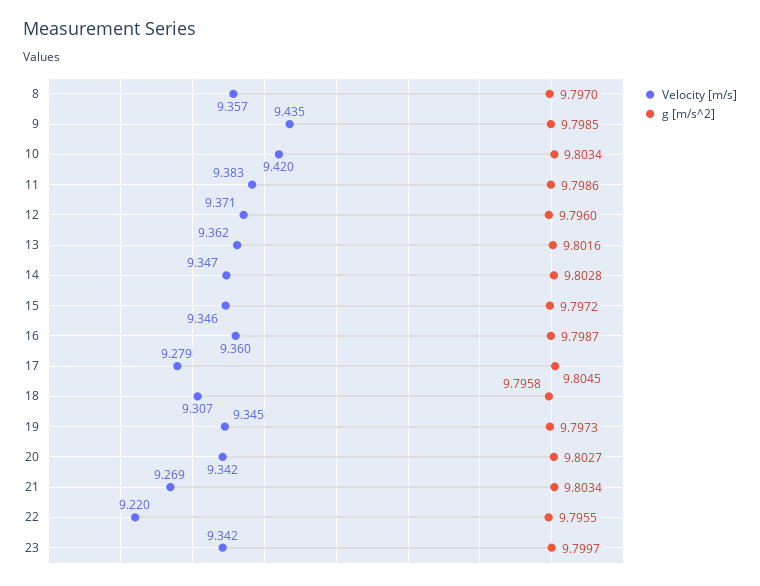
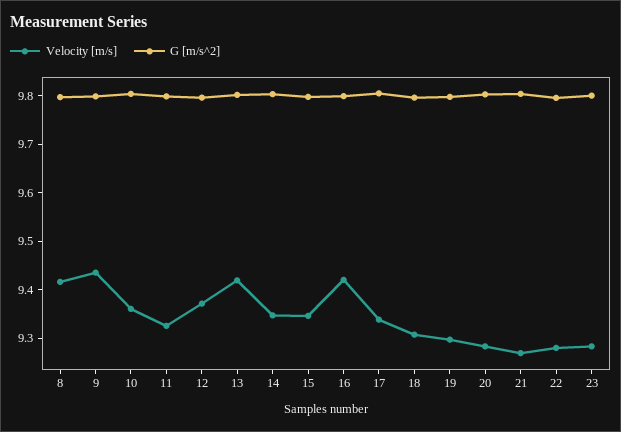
Velocity [m/s], 8: 9.357 -> 9.42
Velocity [m/s], 10: 9.42 -> 9.36
Velocity [m/s], 11: 9.383 -> 9.32
Velocity [m/s], 13: 9.362 -> 9.42
Velocity [m/s], 16: 9.36 -> 9.42
Velocity [m/s], 17: 9.279 -> 9.34
Velocity [m/s], 19: 9.345 -> 9.3
Velocity [m/s], 20: 9.342 -> 9.28
Velocity [m/s], 22: 9.22 -> 9.28
Velocity [m/s], 23: 9.342 -> 9.28

